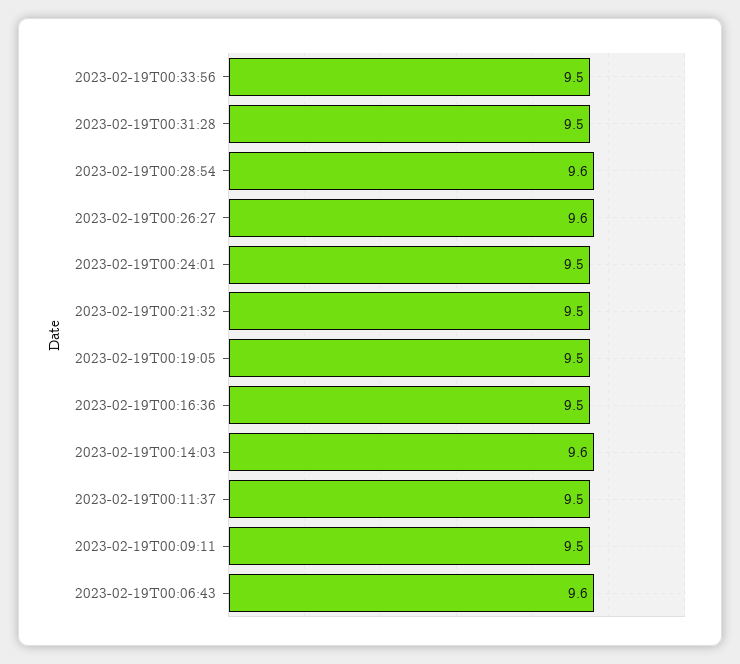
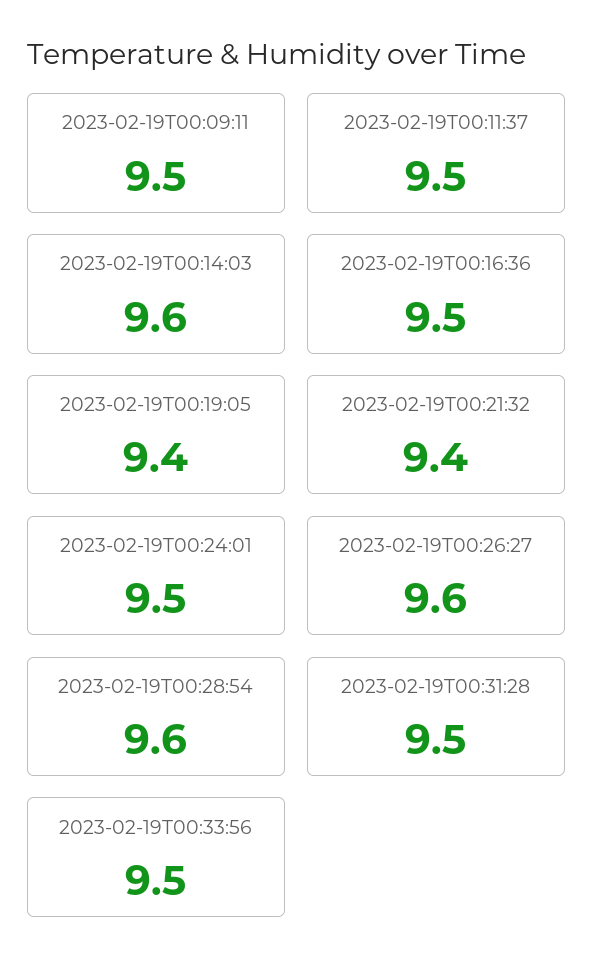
2023-02-19T00:21:32: 9.5 -> 9.4
2023-02-19T00:19:05: 9.5 -> 9.4
2023-02-19T00:06:43: 9.6 -> none

